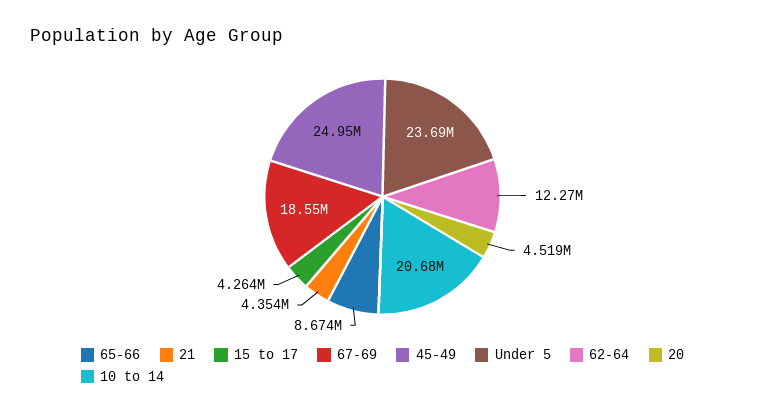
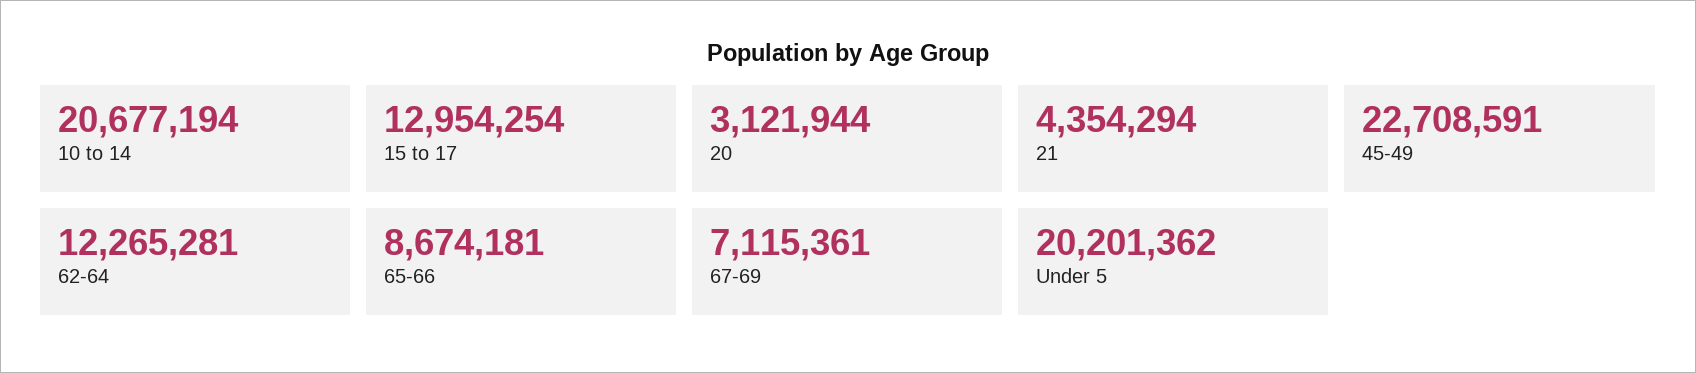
15 to 17: 4264000 -> 12954254
67-69: 18550000 -> 7115361
45-49: 24950000 -> 22708591
Under 5: 23690000 -> 20201362
20: 4519000 -> 3121944

